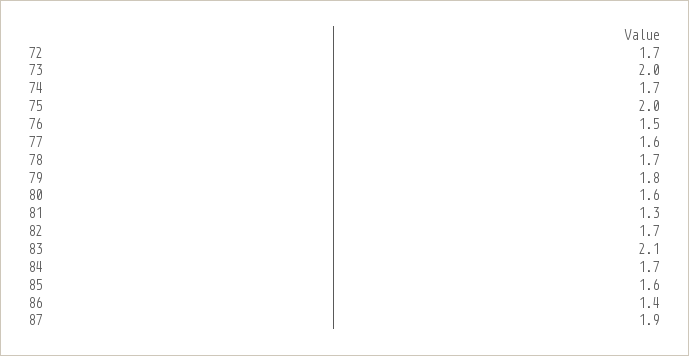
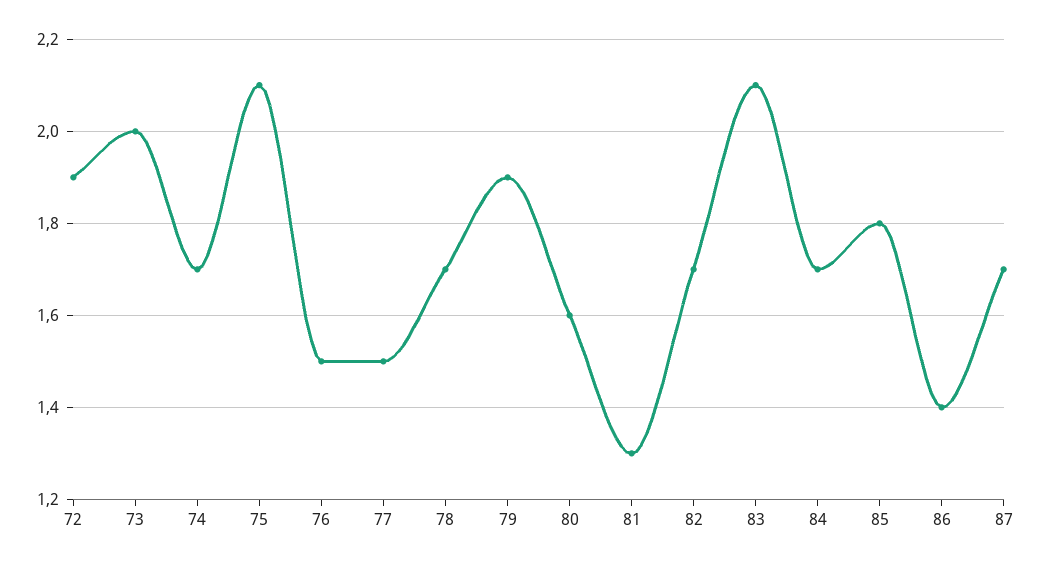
72: 1.7 -> 1.9
75: 2 -> 2.1
77: 1.6 -> 1.5
79: 1.8 -> 1.9
85: 1.6 -> 1.8
87: 1.9 -> 1.7

